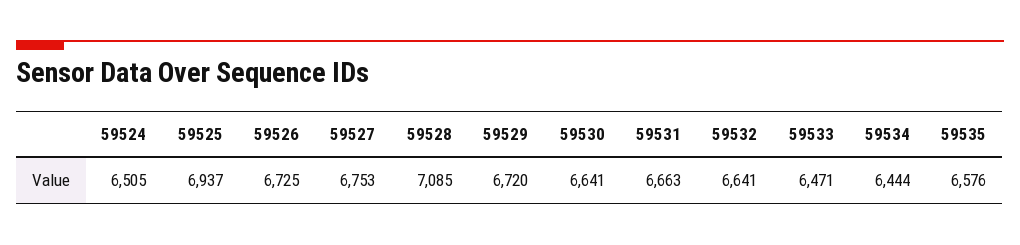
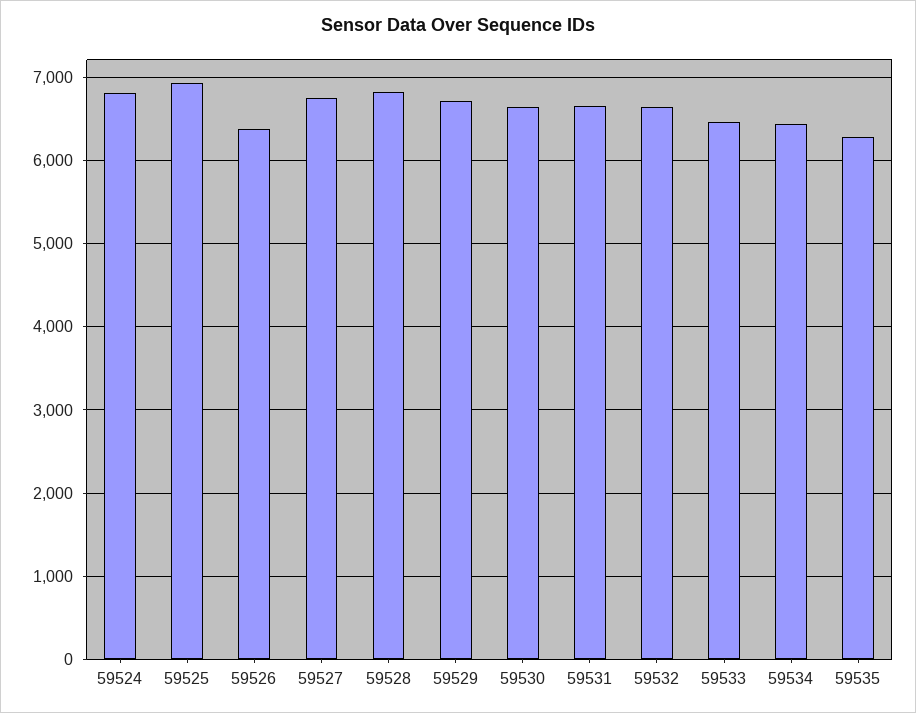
59524: 6505 -> 6800
59526: 6725 -> 6400
59528: 7085 -> 6800
59535: 6576 -> 6300

